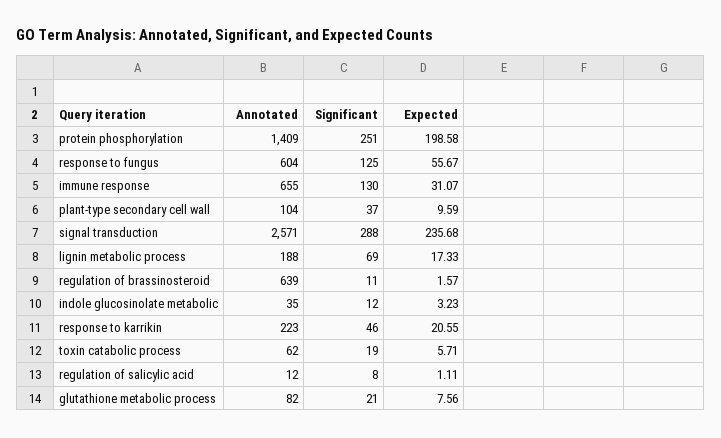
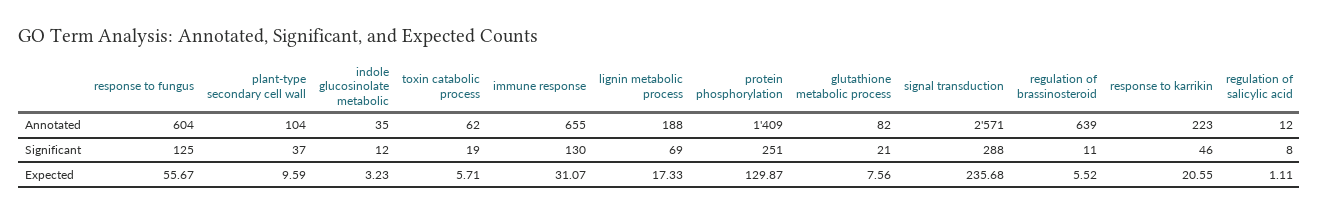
Expected, protein phosphorylation: 198.58 -> 129.87
Expected, regulation of brassinosteroid: 1.57 -> 5.52

